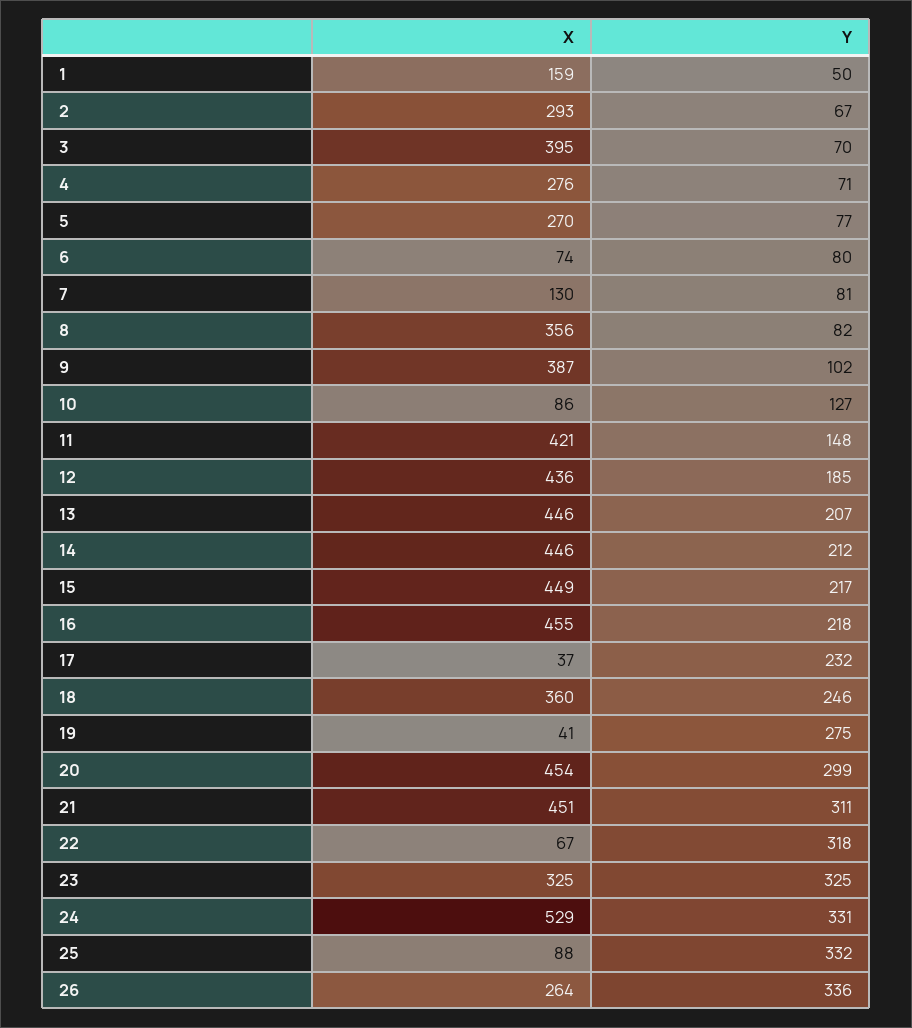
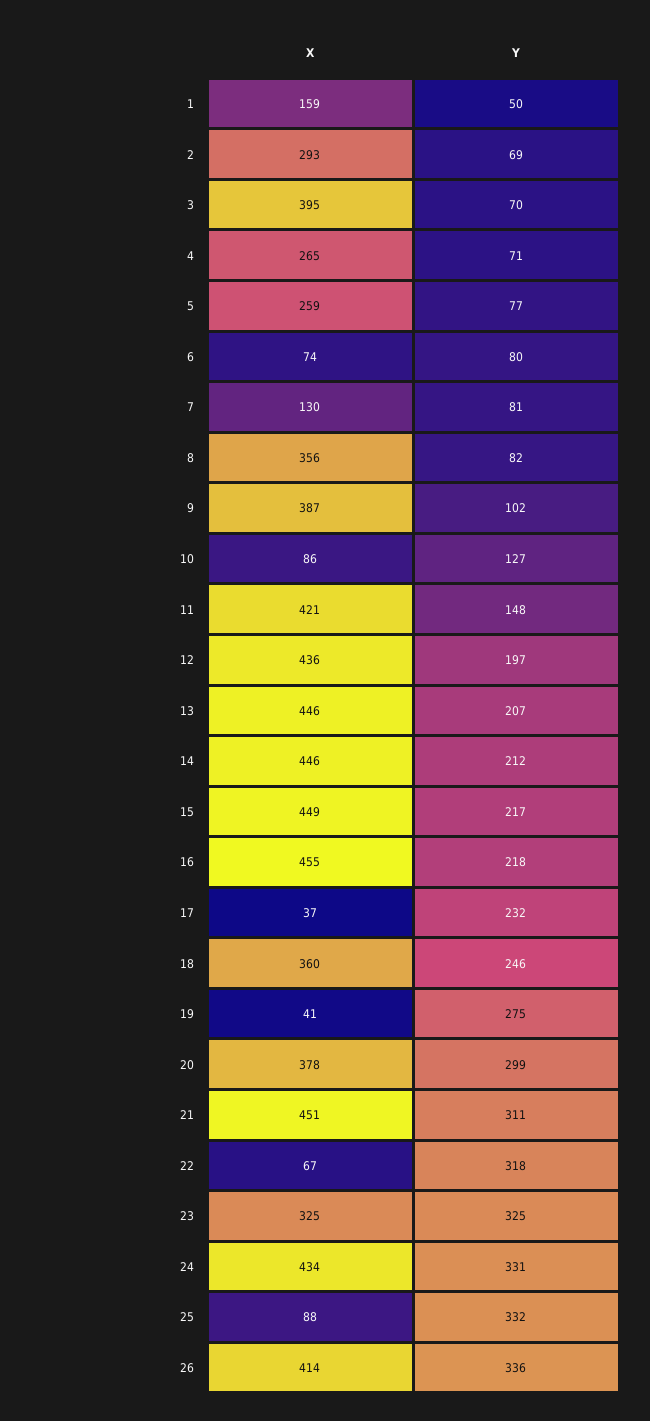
Y, 2: 67 -> 69
X, 4: 276 -> 265
X, 5: 270 -> 259
Y, 12: 185 -> 197
X, 20: 454 -> 378
X, 24: 529 -> 434
X, 26: 264 -> 414

